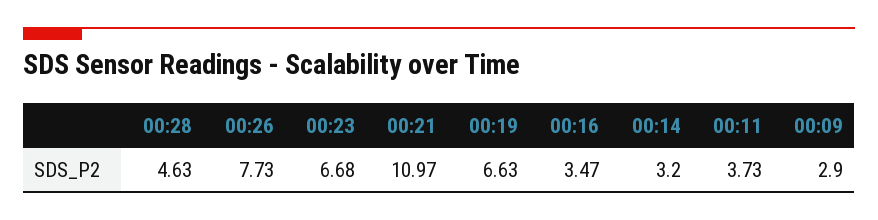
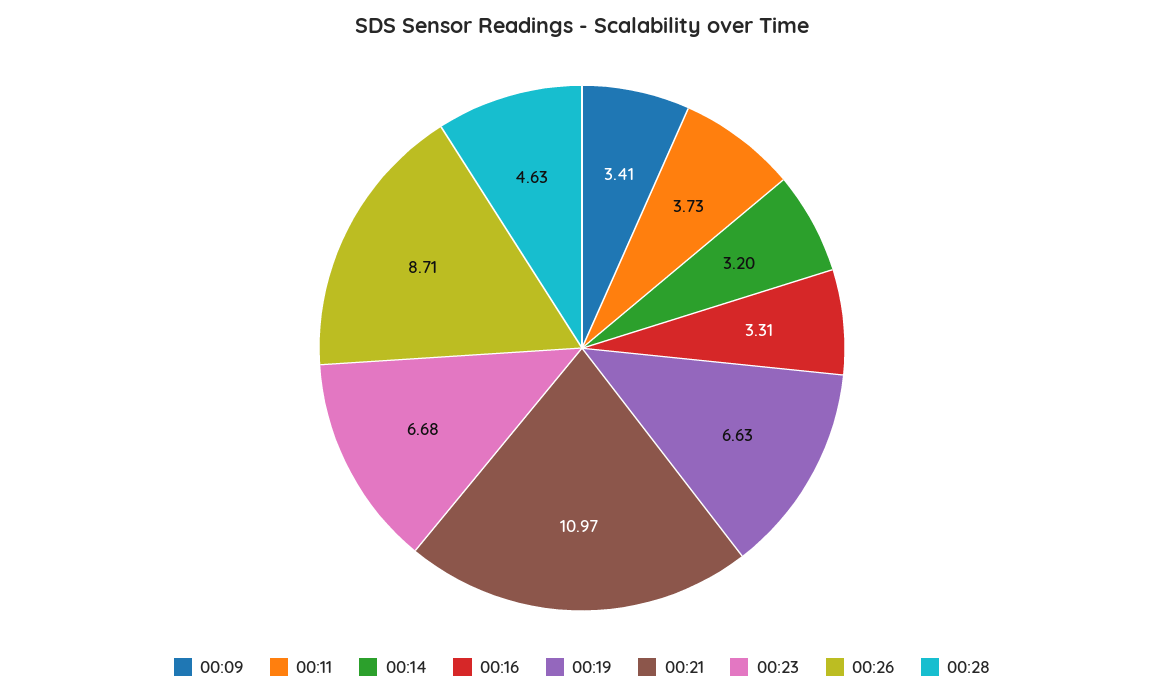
00:26: 7.73 -> 8.71
00:16: 3.47 -> 3.31
00:09: 2.9 -> 3.41

